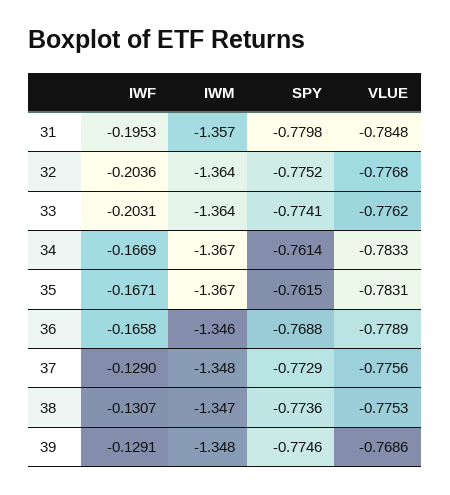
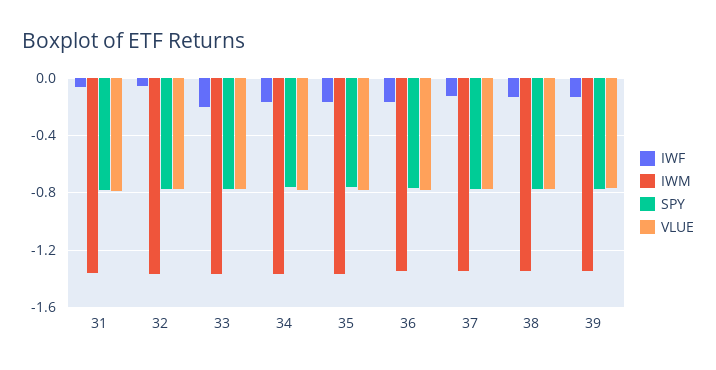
IWF, 31: -0.1953 -> -0.05
IWF, 32: -0.2036 -> -0.05

